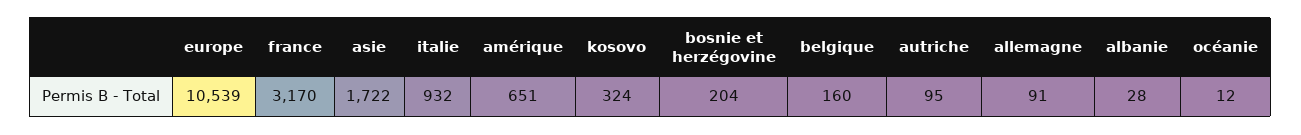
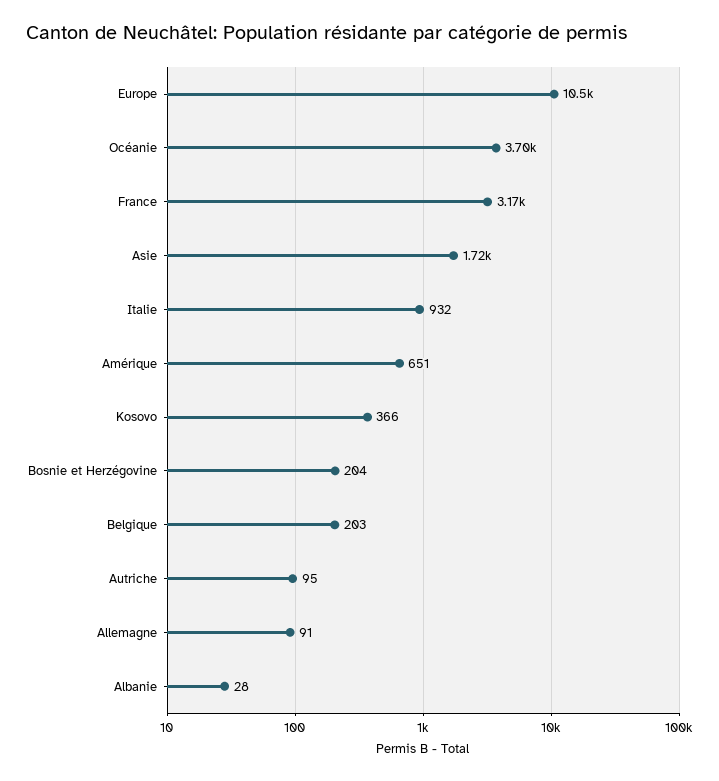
kosovo: 324 -> 366
belgique: 160 -> 203
océanie: 12 -> 3700

